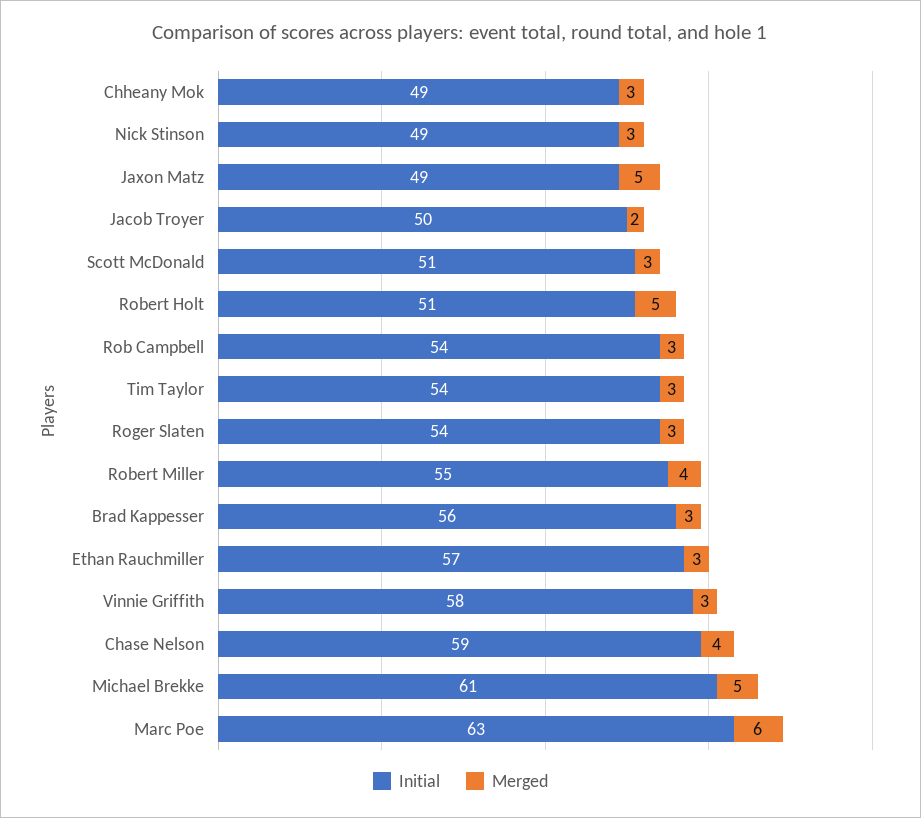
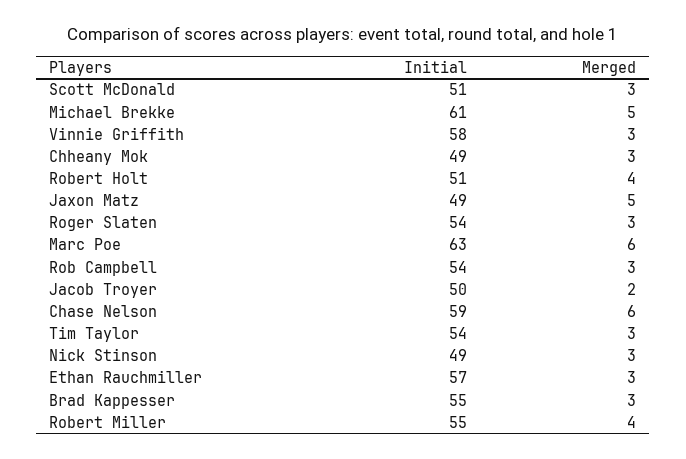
Merged, Robert Holt: 5 -> 4
Initial, Brad Kappesser: 56 -> 55
Merged, Chase Nelson: 4 -> 6

